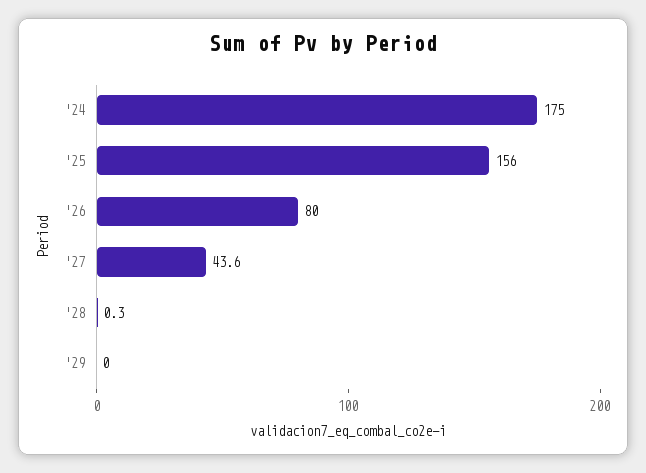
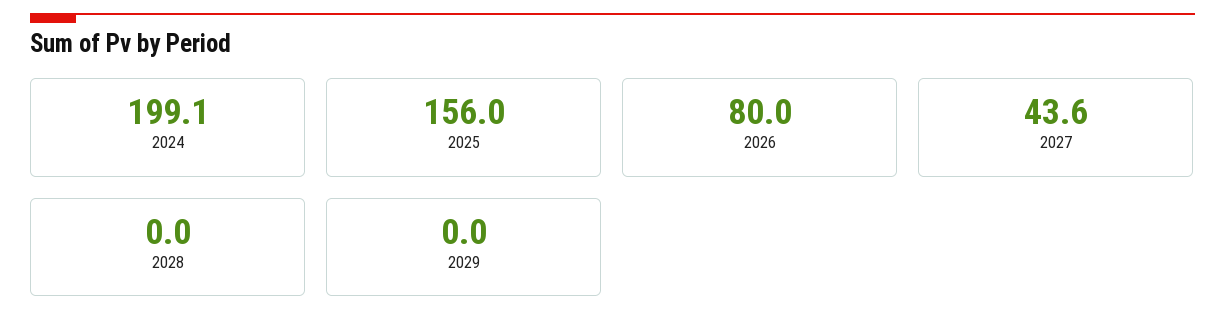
'24: 175 -> 199.1
'28: 0.3 -> 0

